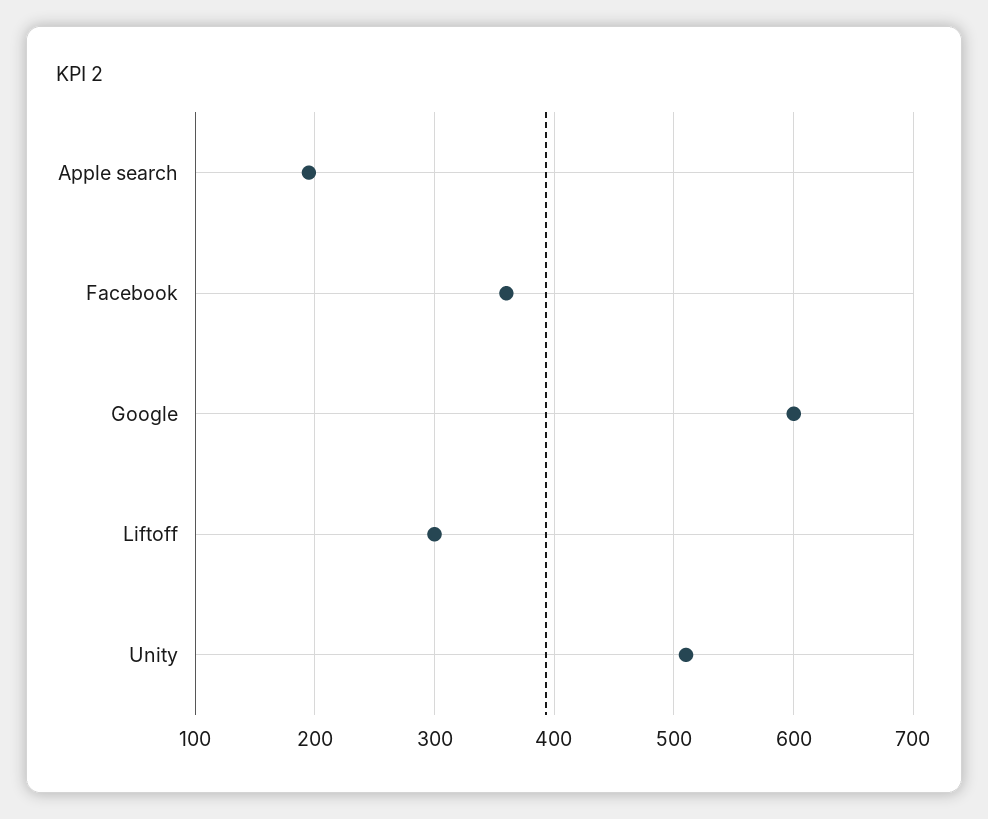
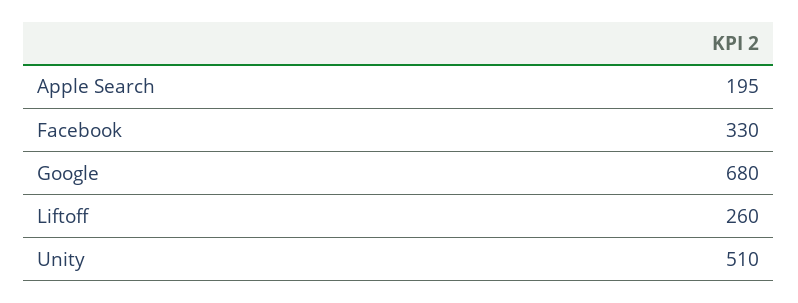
Facebook: 360 -> 330
Google: 600 -> 680
Liftoff: 300 -> 260

